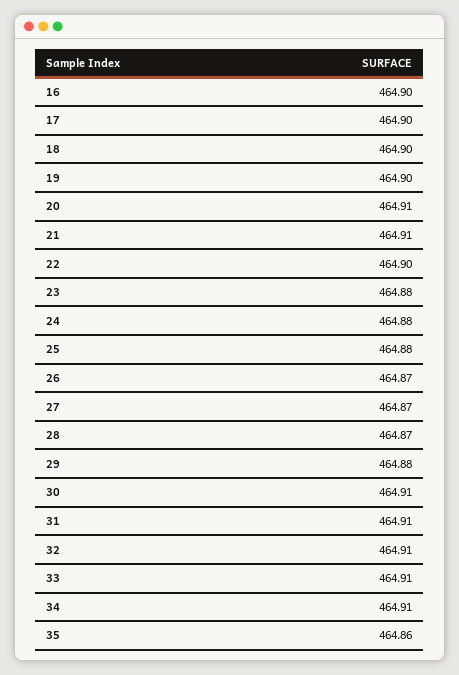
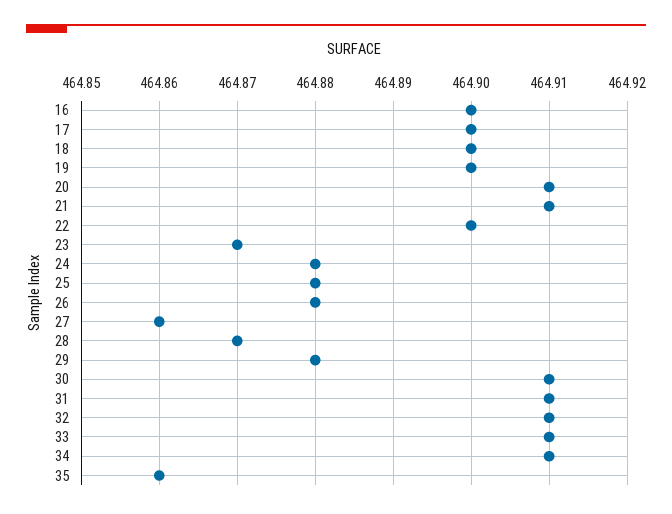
23: 464.88 -> 464.87
26: 464.87 -> 464.88
27: 464.87 -> 464.86

